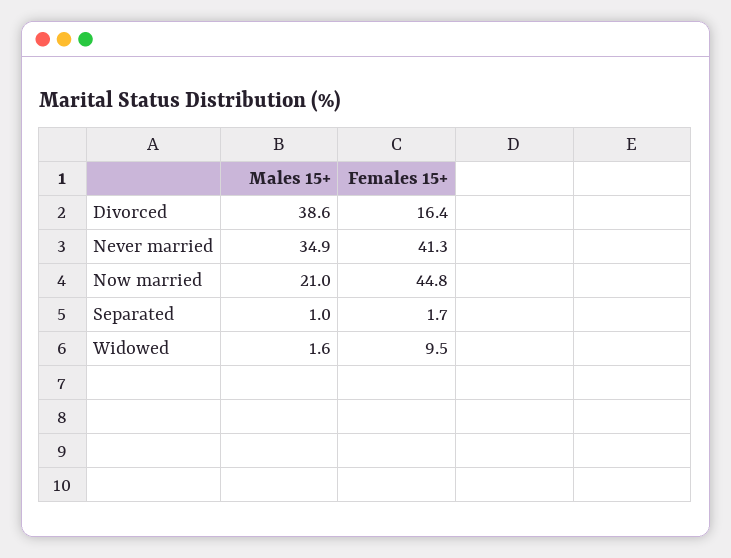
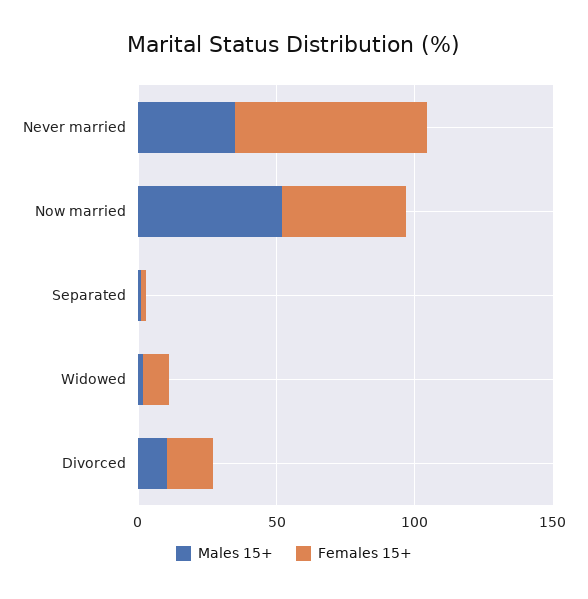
Males 15+, Divorced: 38.6 -> 10
Females 15+, Never married: 41.3 -> 70
Males 15+, Now married: 21 -> 50

